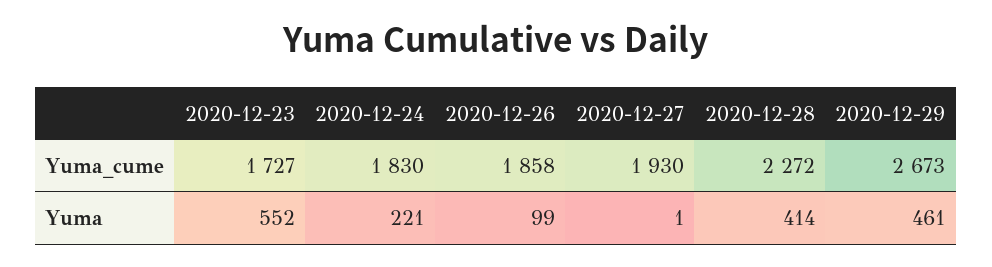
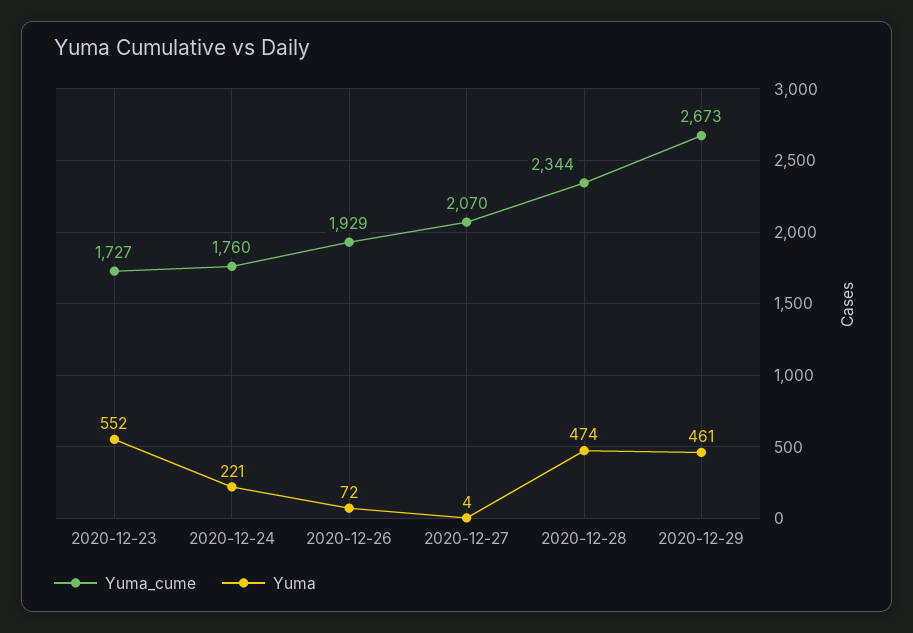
Yuma_cume, 2020-12-24: 1830 -> 1760
Yuma_cume, 2020-12-26: 1858 -> 1929
Yuma_cume, 2020-12-27: 1930 -> 2070
Yuma_cume, 2020-12-28: 2272 -> 2344
Yuma, 2020-12-26: 99 -> 72
Yuma, 2020-12-27: 1 -> 4
Yuma, 2020-12-28: 414 -> 474

